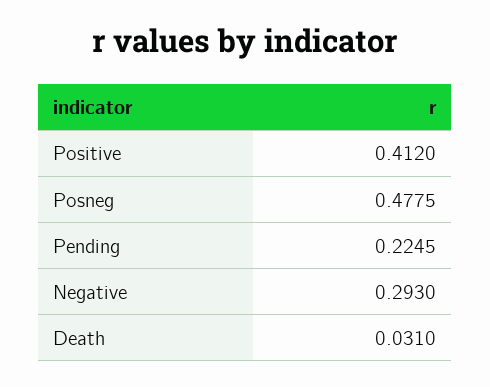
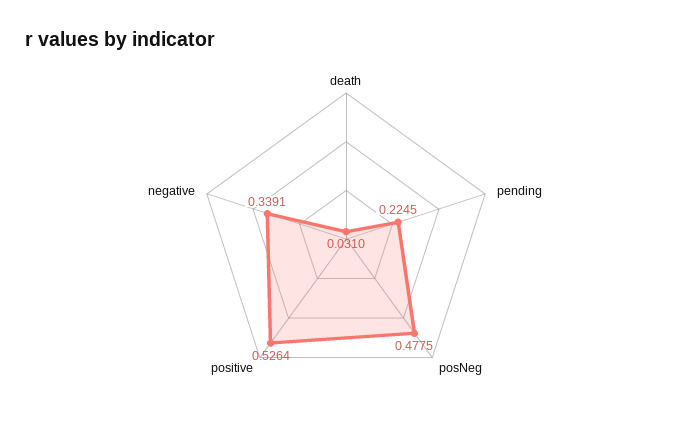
Positive: 0.412 -> 0.5264
Negative: 0.293 -> 0.3391

